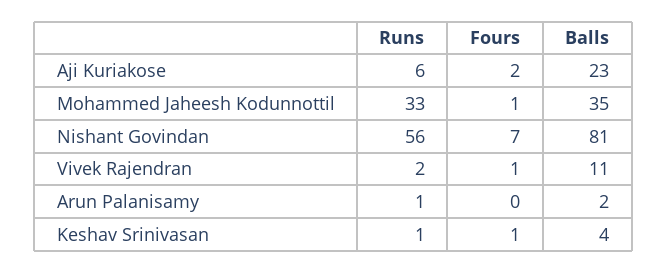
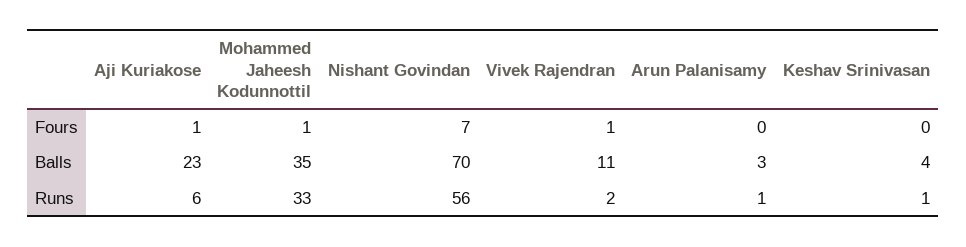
Fours, Aji Kuriakose: 2 -> 1
Balls, Nishant Govindan: 81 -> 70
Balls, Arun Palanisamy: 2 -> 3
Fours, Keshav Srinivasan: 1 -> 0

